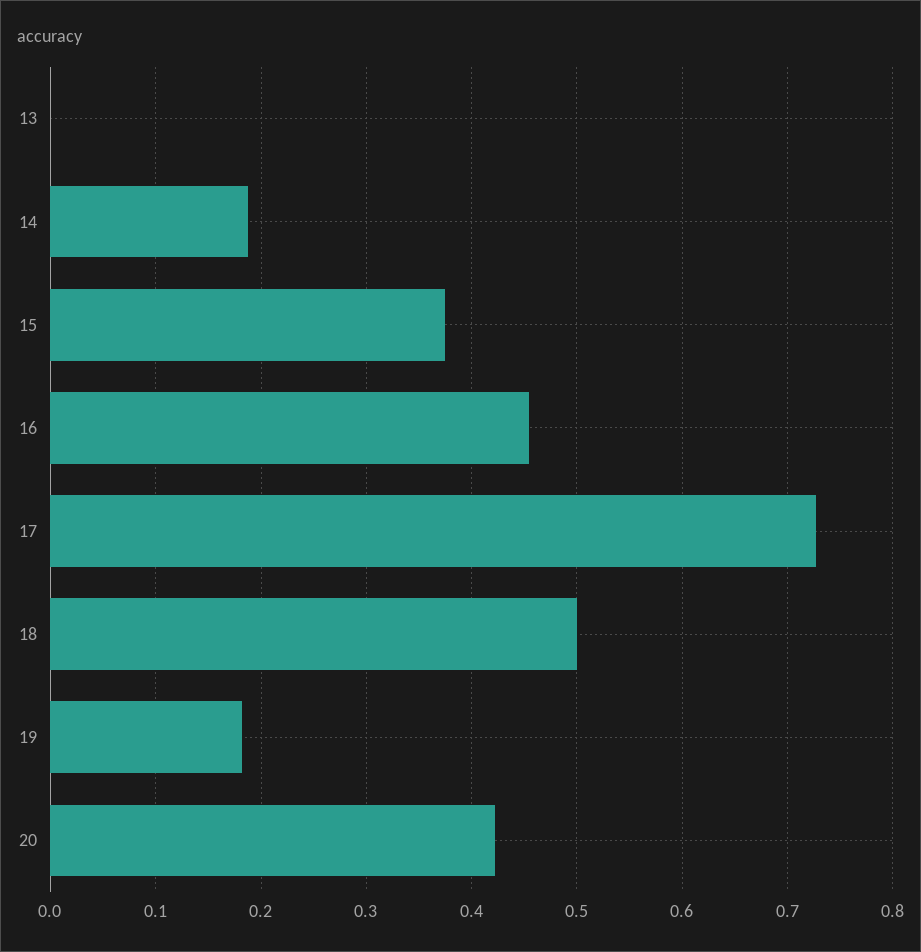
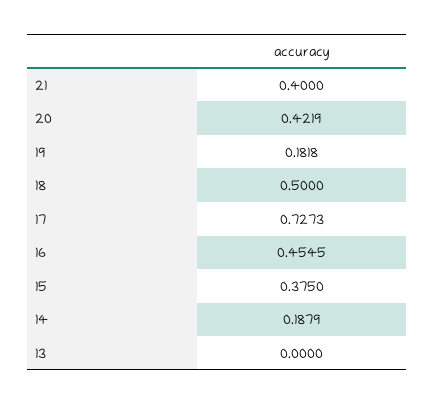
21: none -> 0.4

